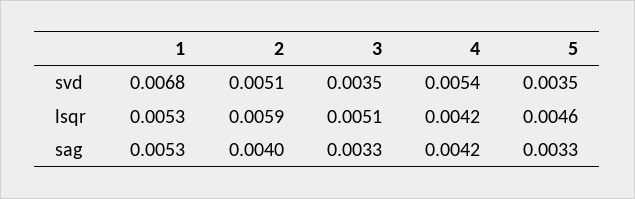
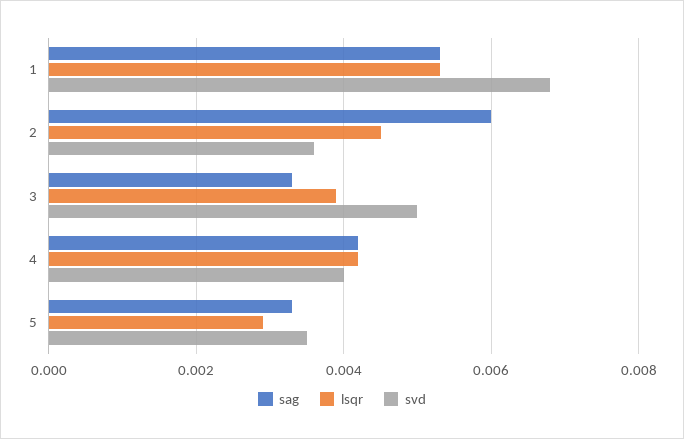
svd, 2: 0.0051 -> 0.0035
svd, 3: 0.0035 -> 0.005
svd, 4: 0.0054 -> 0.004
lsqr, 2: 0.0059 -> 0.0045
lsqr, 3: 0.0051 -> 0.004
lsqr, 5: 0.0046 -> 0.003
sag, 2: 0.004 -> 0.006

